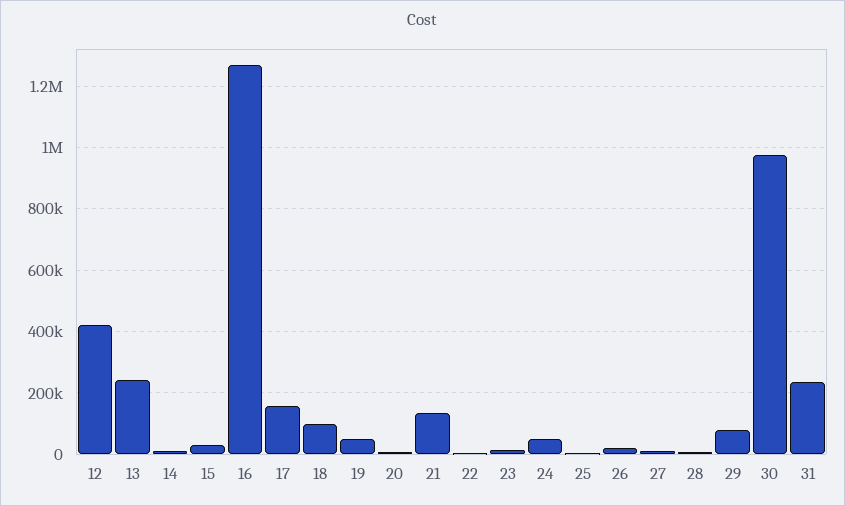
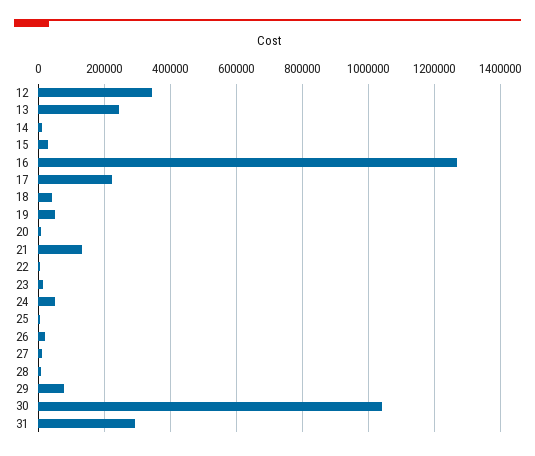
12: 420000 -> 340000
17: 160000 -> 220000
18: 100000 -> 40000
30: 980000 -> 1040000
31: 240000 -> 300000

